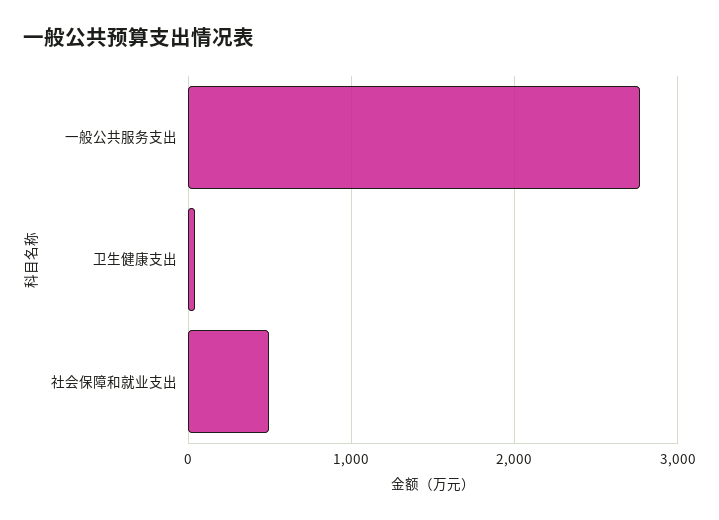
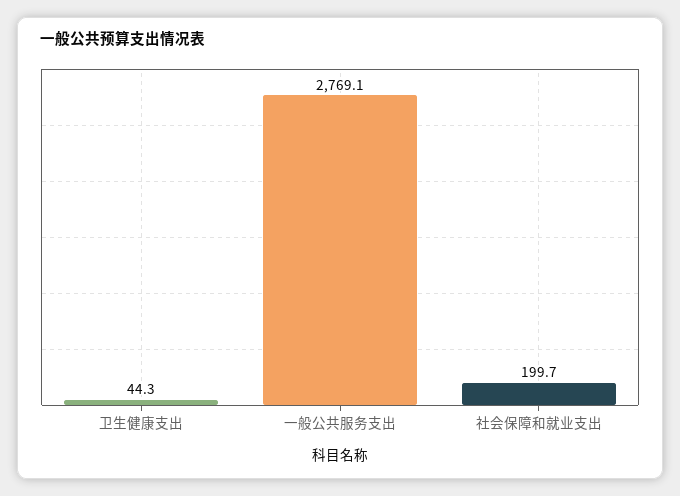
社会保障和就业支出: 500 -> 199.7

